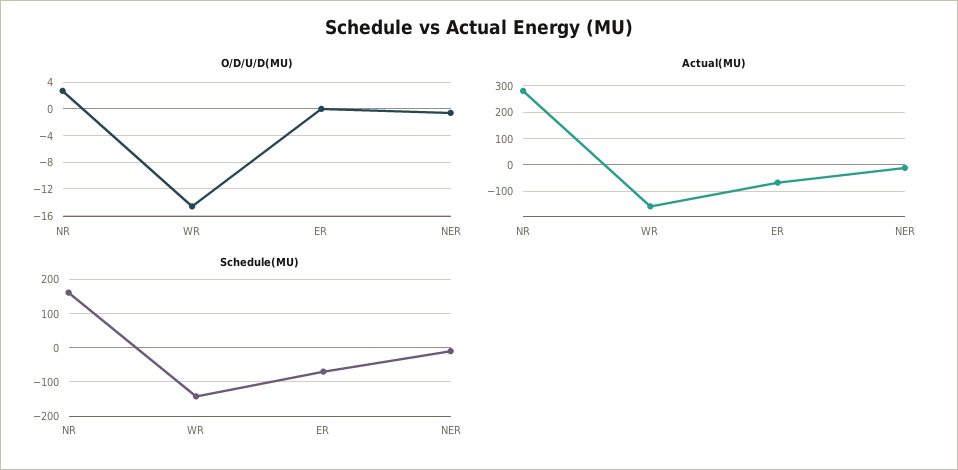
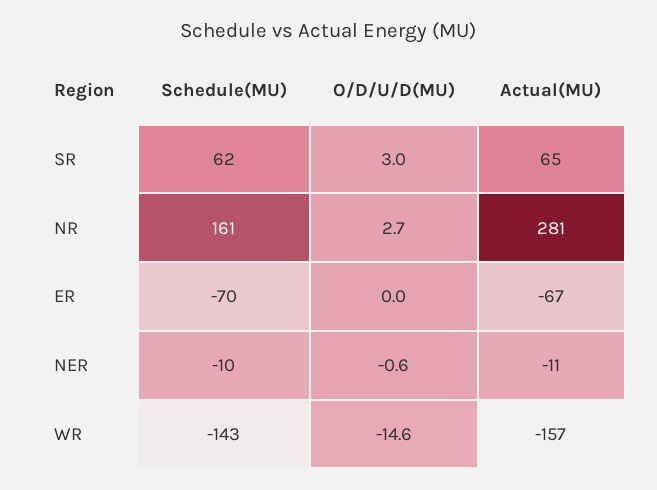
Schedule(MU), SR: none -> 62
O/D/U/D(MU), SR: none -> 3
Actual(MU), SR: none -> 65

